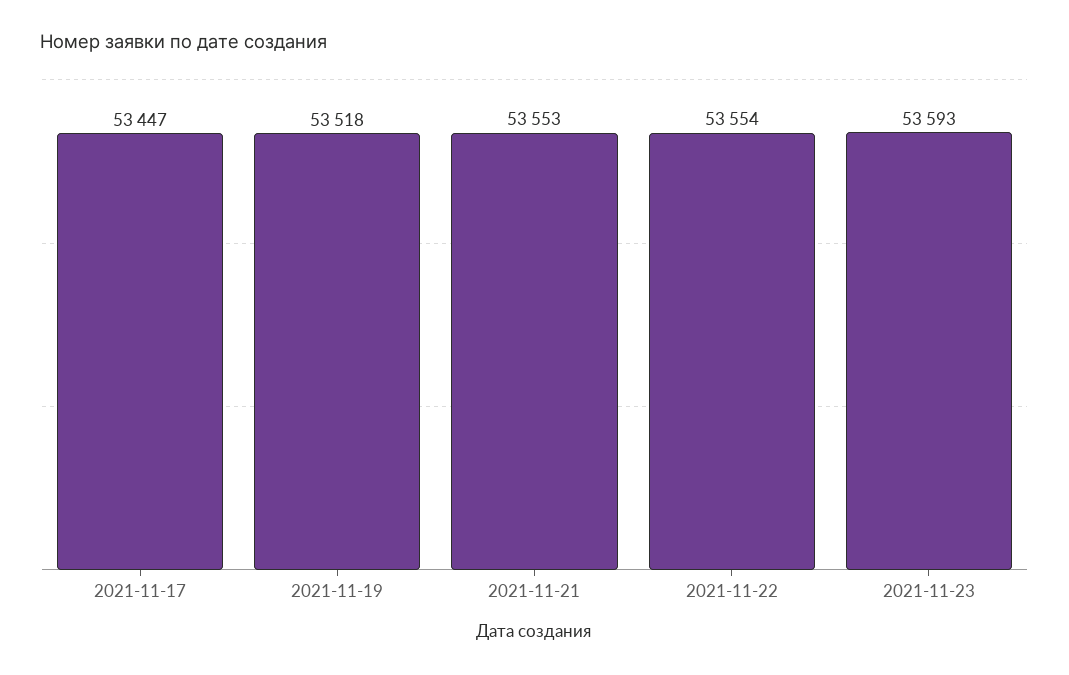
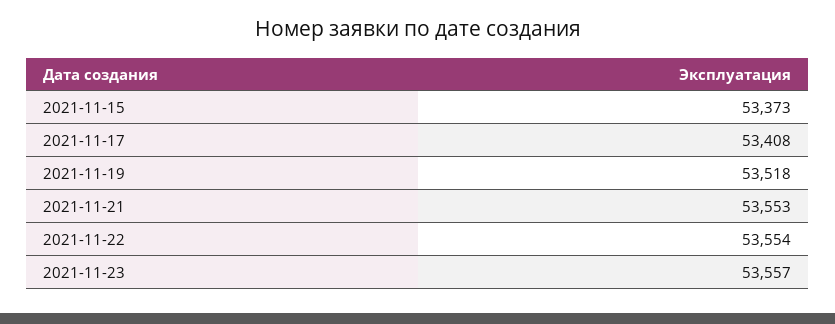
2021-11-17: 53447 -> 53408
2021-11-23: 53593 -> 53557
2021-11-15: none -> 53373

